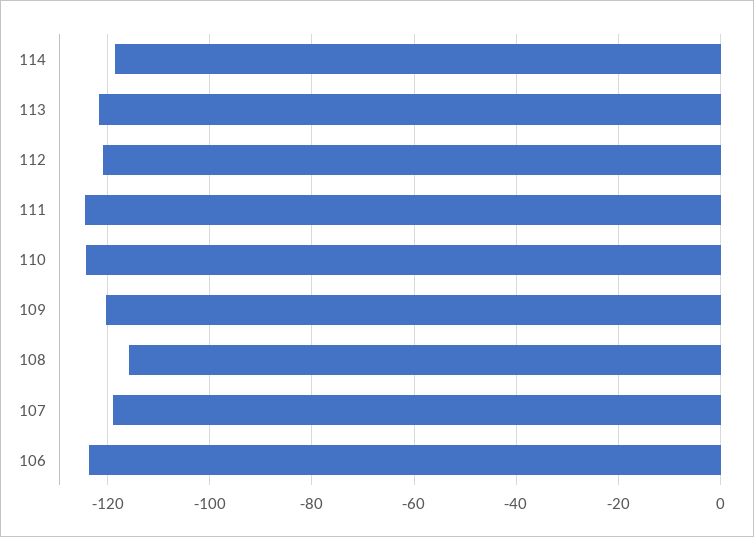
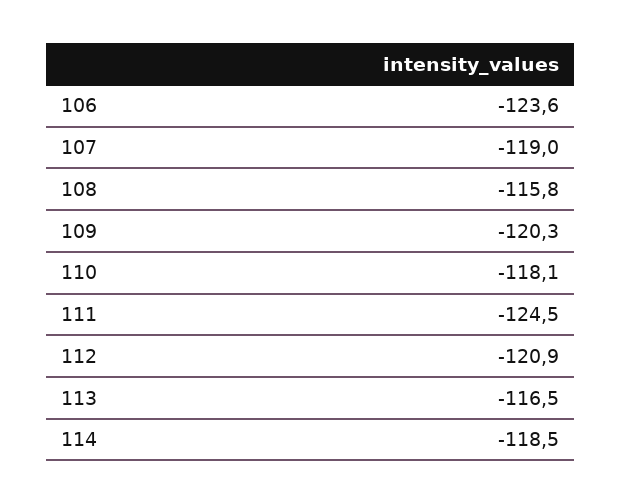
113: -122 -> -116.5
110: -124 -> -118.1

